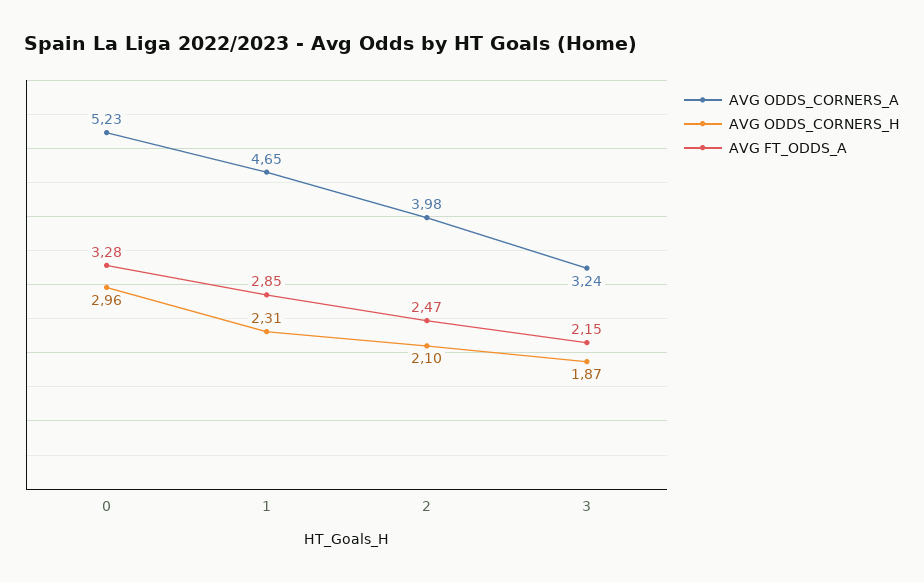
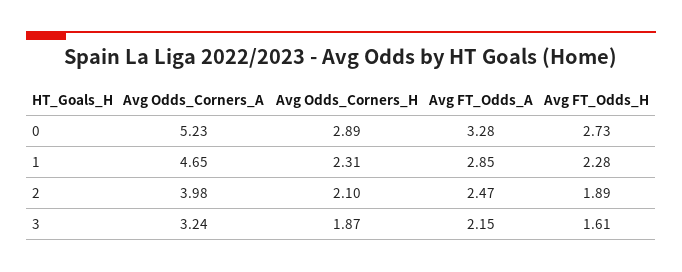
AVG ODDS_CORNERS_H, 0: 2.96 -> 2.89
Avg FT_Odds_H, 0: none -> 2.73
Avg FT_Odds_H, 1: none -> 2.28
Avg FT_Odds_H, 2: none -> 1.89
Avg FT_Odds_H, 3: none -> 1.61

